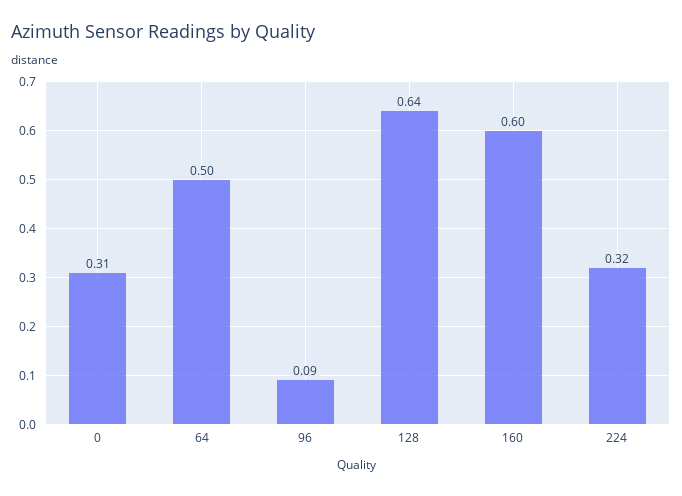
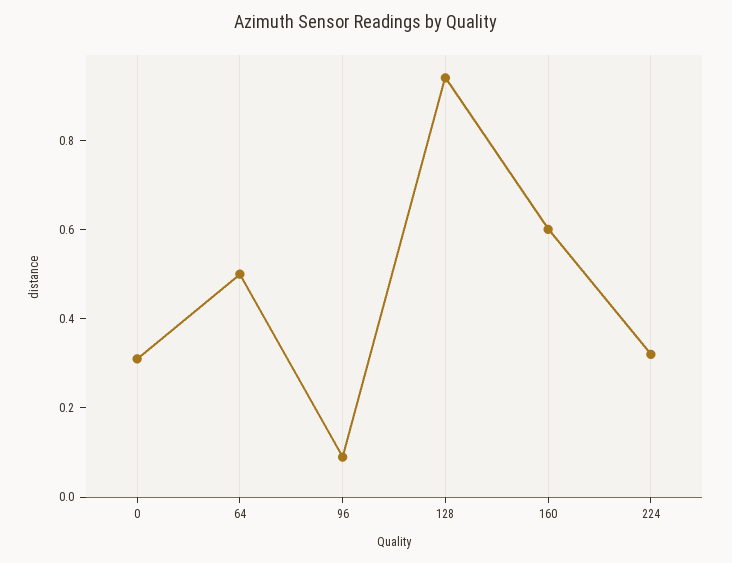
128: 0.64 -> 0.95

